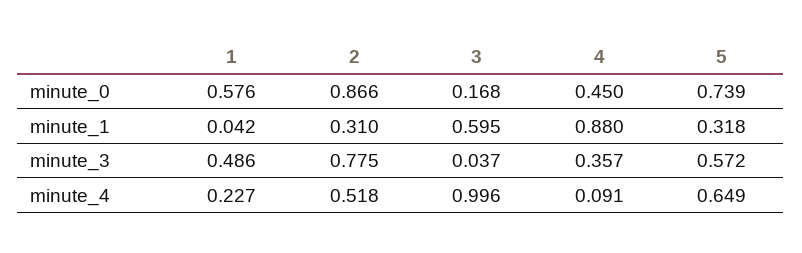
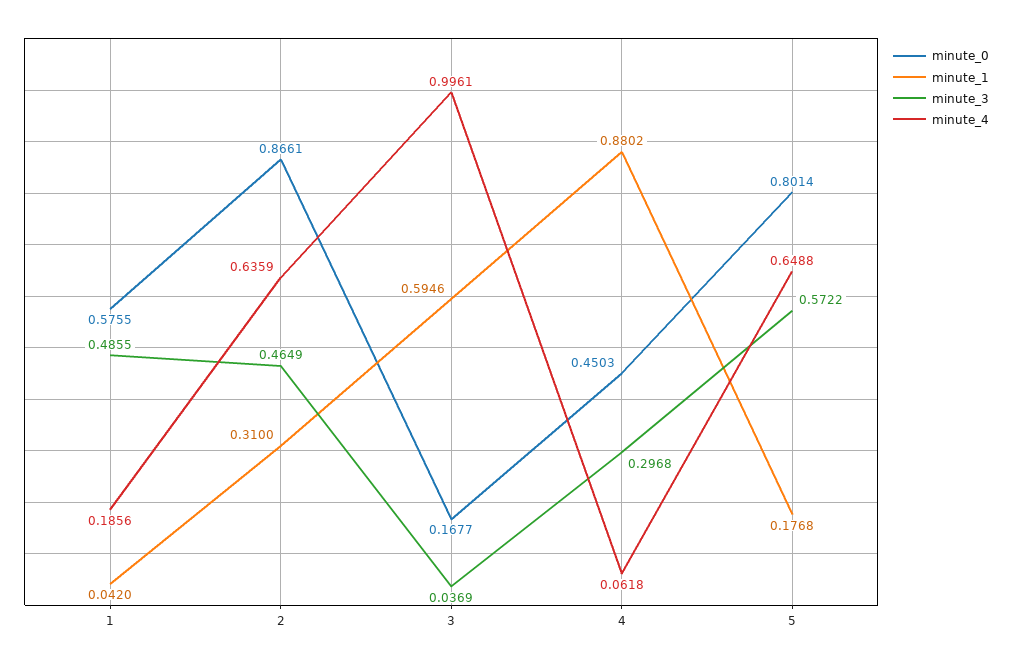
minute_0, 5: 0.739 -> 0.8014
minute_1, 5: 0.318 -> 0.1768
minute_3, 2: 0.775 -> 0.4649
minute_3, 4: 0.357 -> 0.2968
minute_4, 1: 0.227 -> 0.1856
minute_4, 2: 0.518 -> 0.6359
minute_4, 4: 0.091 -> 0.0618

